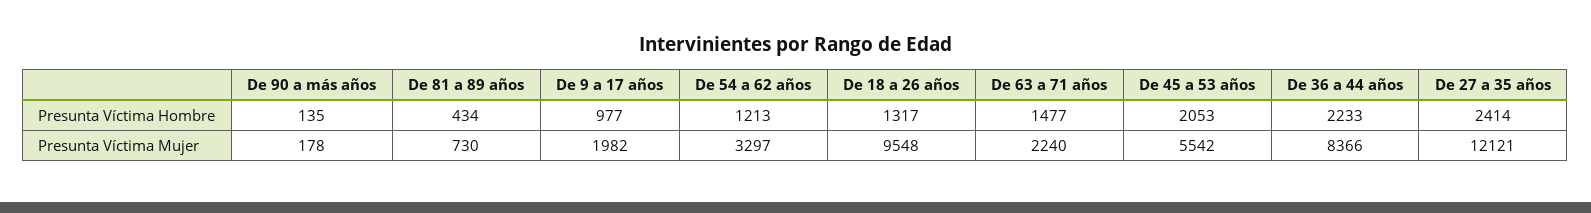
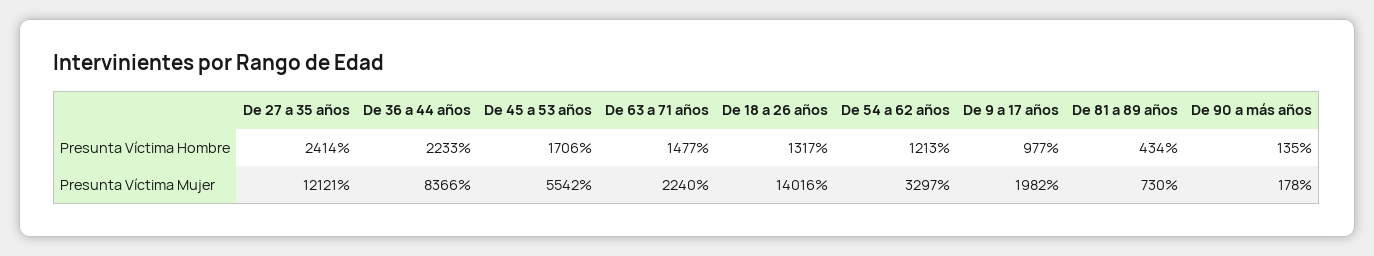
De 45 a 53 años, Presunta Víctima Hombre: 2053 -> 1706
De 18 a 26 años, Presunta Víctima Mujer: 9548 -> 14016

